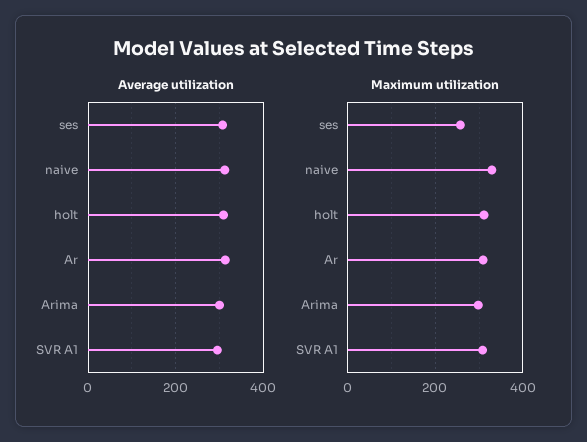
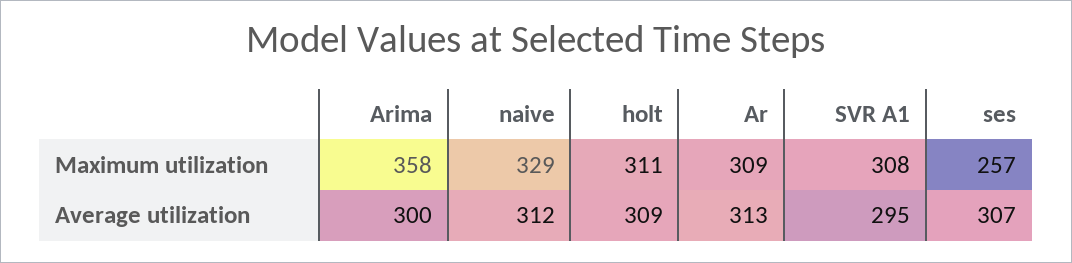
Maximum utilization, Arima: 300 -> 358

